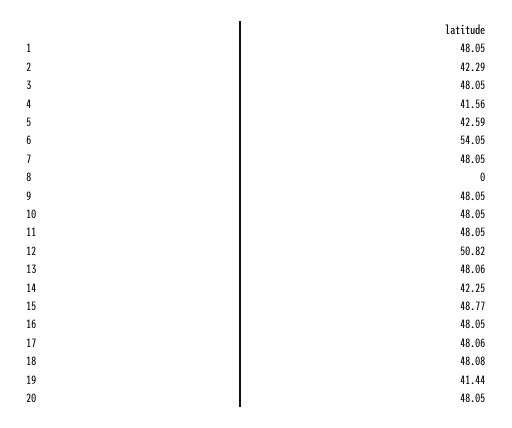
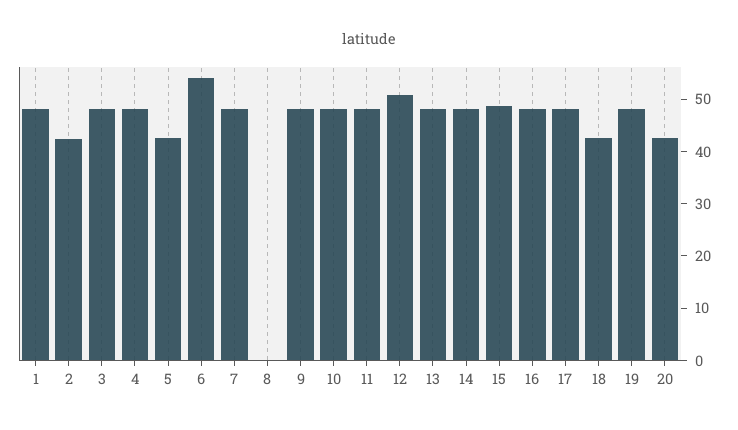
4: 41.56 -> 48
14: 42.25 -> 48
18: 48.08 -> 42
19: 41.44 -> 48
20: 48.05 -> 42

